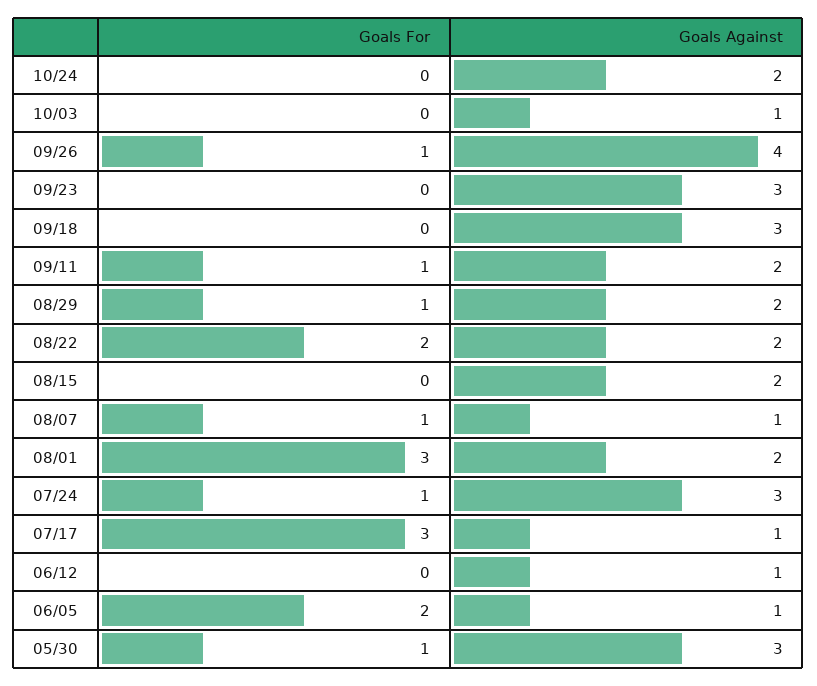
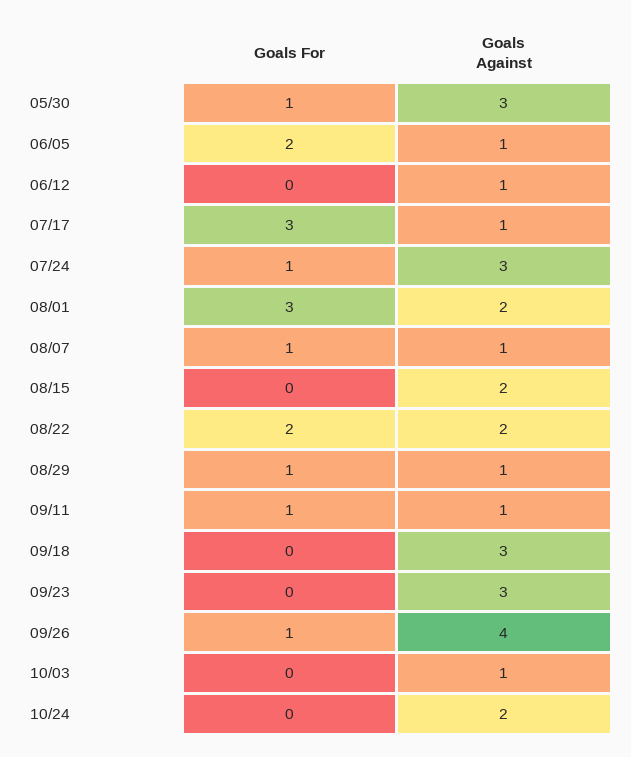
Goals Against, 09/11: 2 -> 1
Goals Against, 08/29: 2 -> 1

